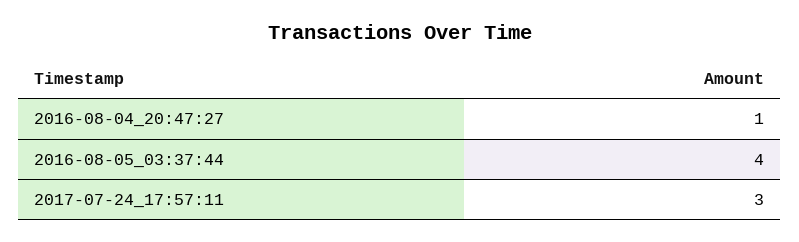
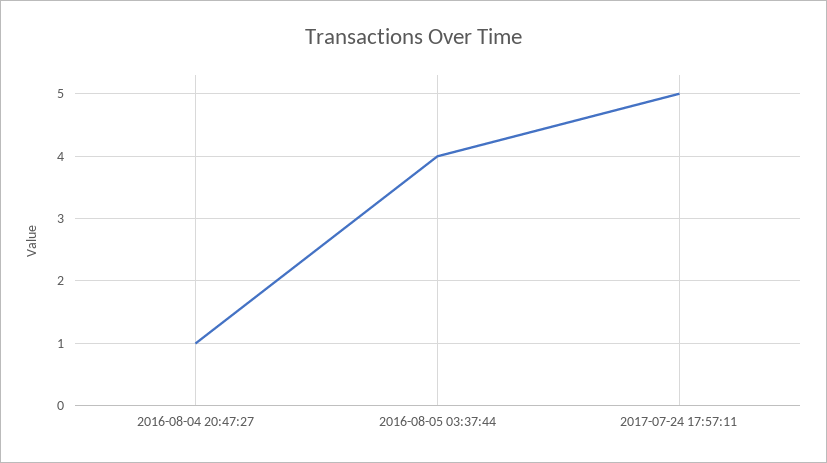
2017-07-24_17:57:11: 3 -> 5

